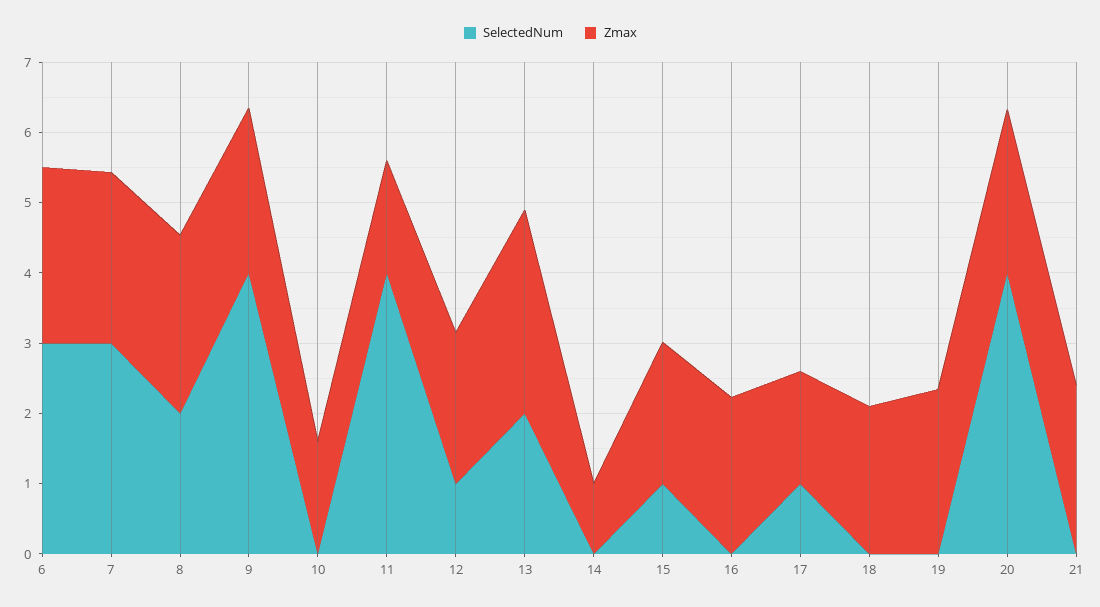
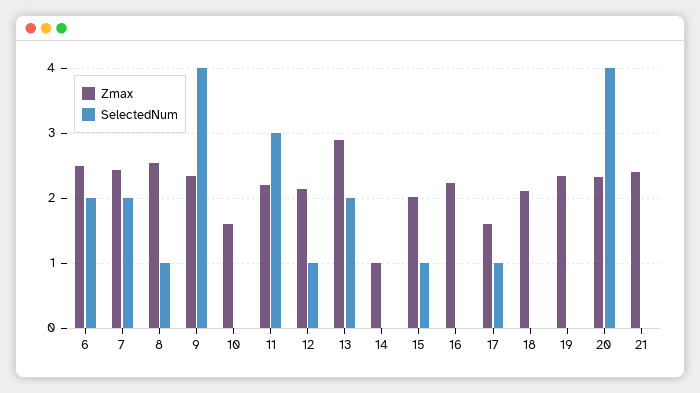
SelectedNum, 6: 3 -> 2
SelectedNum, 7: 3 -> 2
SelectedNum, 8: 2 -> 1
SelectedNum, 11: 4 -> 3
Zmax, 11: 1.6 -> 2.2

